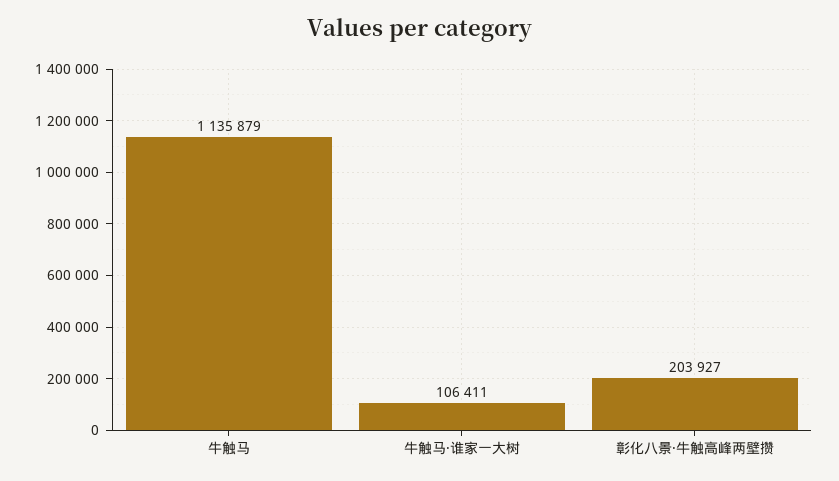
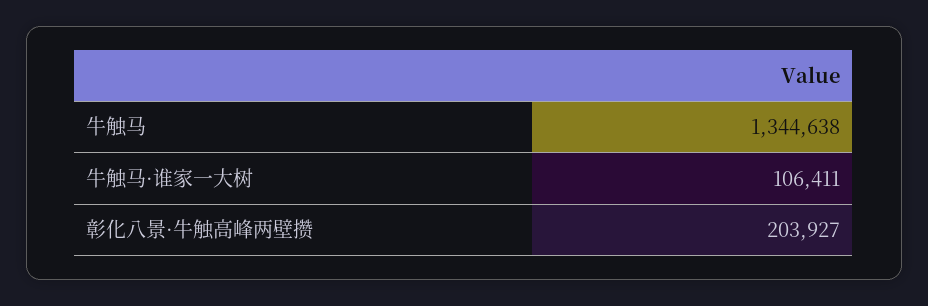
牛触马: 1135879 -> 1344638

